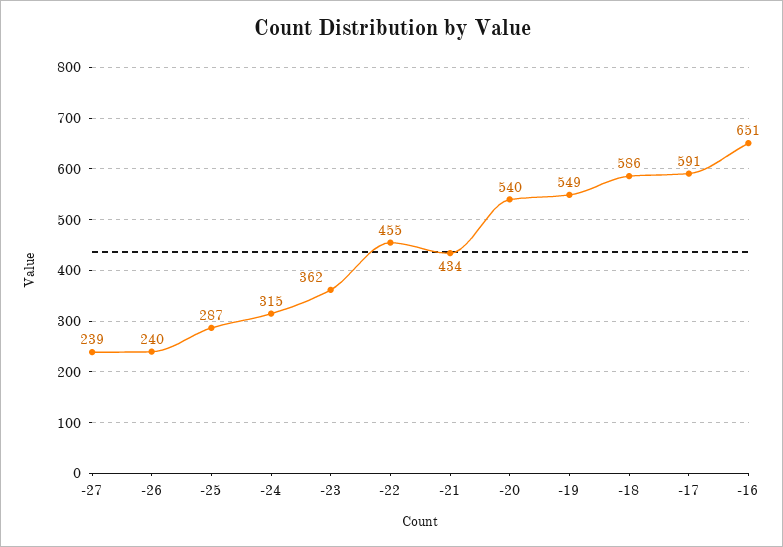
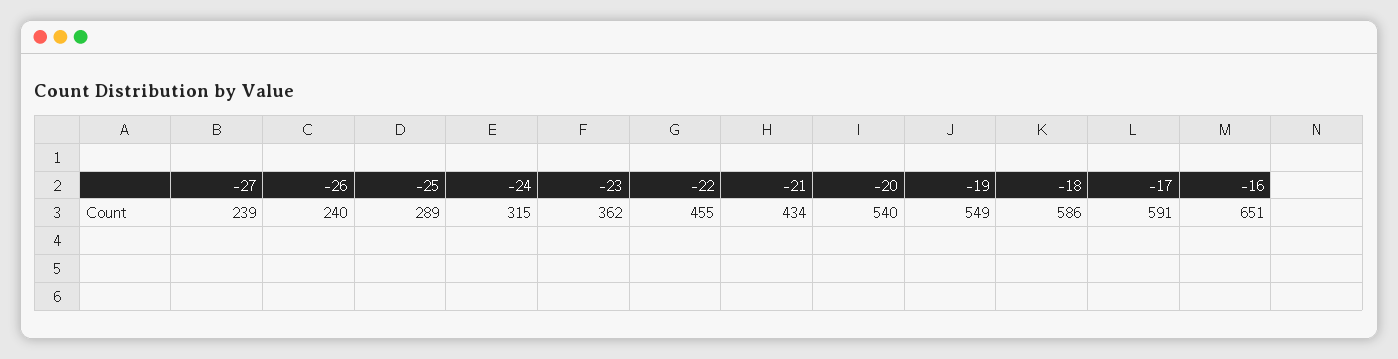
-25: 287 -> 289

